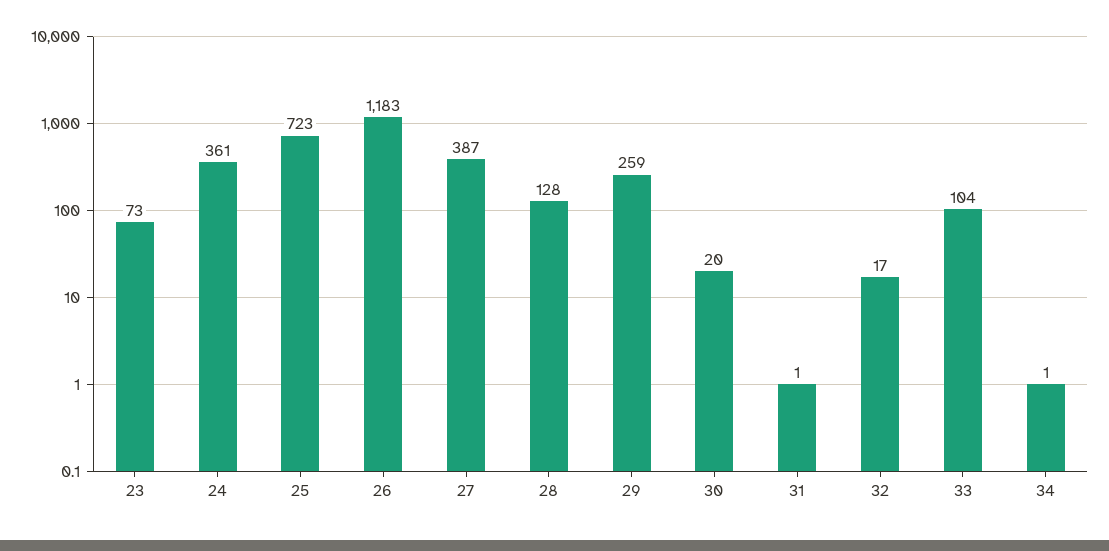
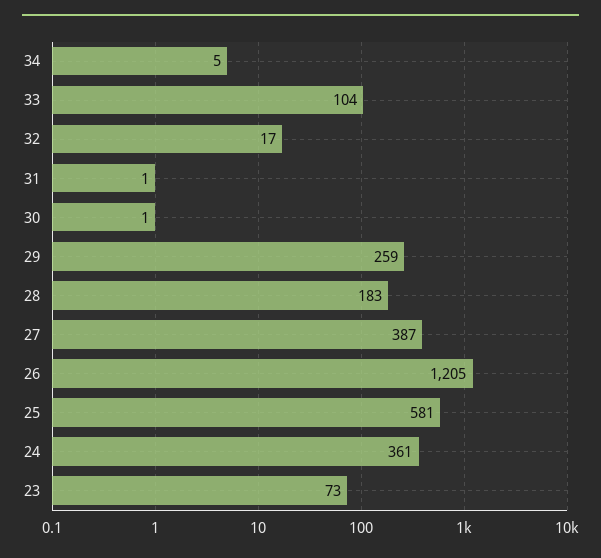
25: 723 -> 581
26: 1183 -> 1205
28: 128 -> 183
30: 20 -> 1
34: 1 -> 5

